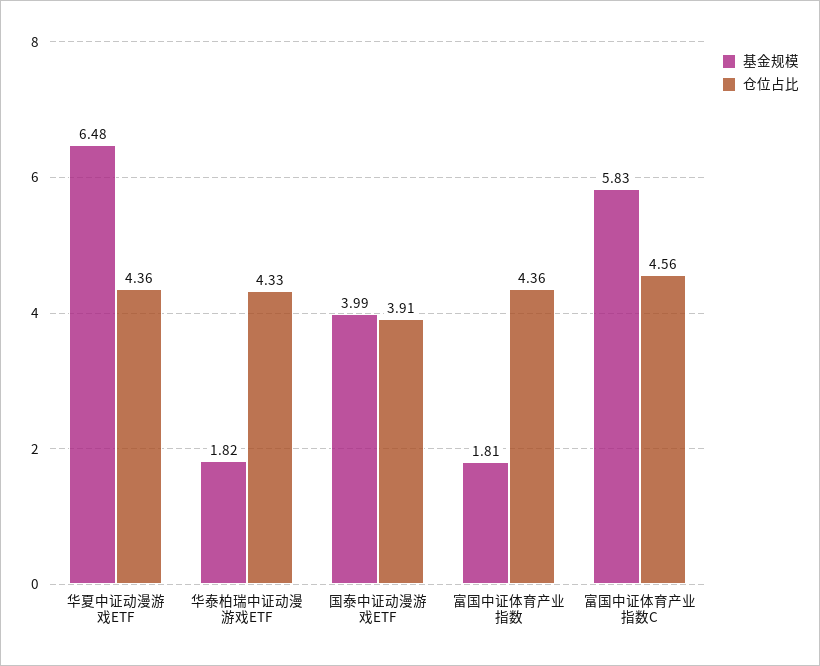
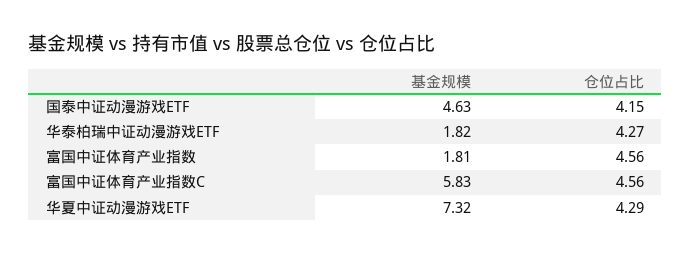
基金规模, 华夏中证动漫游戏ETF: 6.48 -> 7.32
仓位占比, 华夏中证动漫游戏ETF: 4.36 -> 4.29
仓位占比, 华泰柏瑞中证动漫游戏ETF: 4.33 -> 4.27
基金规模, 国泰中证动漫游戏ETF: 3.99 -> 4.63
仓位占比, 国泰中证动漫游戏ETF: 3.91 -> 4.15
仓位占比, 富国中证体育产业指数: 4.36 -> 4.56

